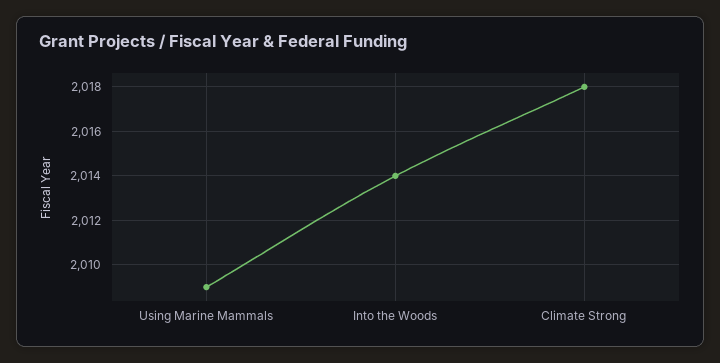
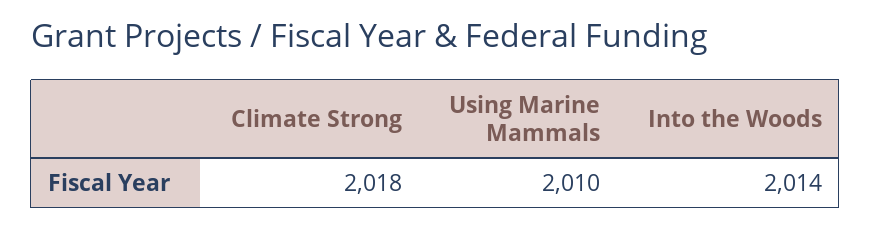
Using Marine Mammals: 2009 -> 2010

